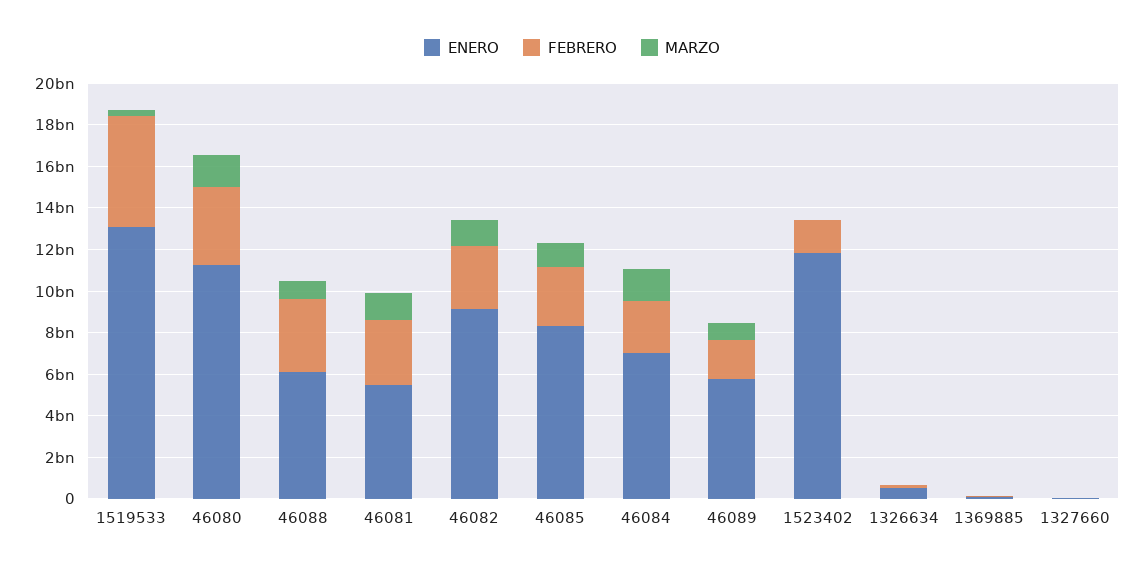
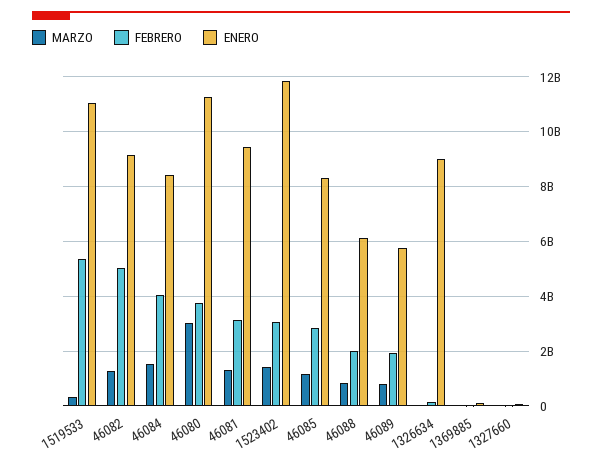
ENERO, 1519533: 13000000000 -> 11000000000
MARZO, 46080: 1500000000 -> 3000000000
FEBRERO, 46088: 3500000000 -> 2000000000
ENERO, 46081: 5500000000 -> 9500000000
FEBRERO, 46082: 3000000000 -> 5000000000
ENERO, 46084: 7000000000 -> 8500000000
FEBRERO, 46084: 2500000000 -> 4000000000
FEBRERO, 1523402: 1500000000 -> 3000000000
MARZO, 1523402: 0 -> 1500000000
ENERO, 1326634: 500000000 -> 9000000000

